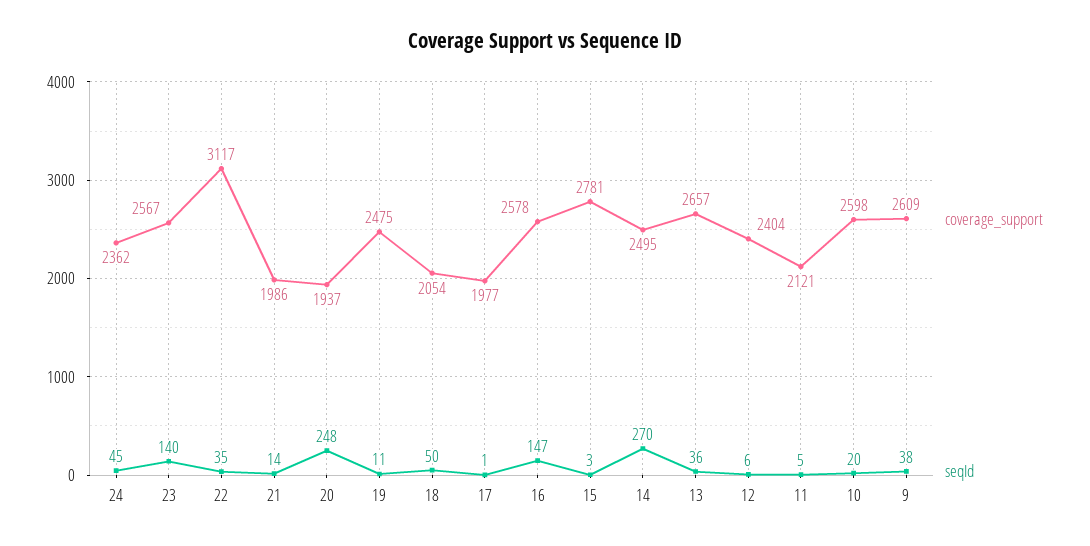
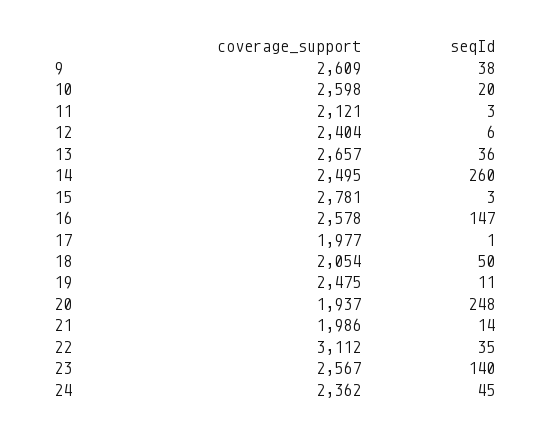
coverage_support, 22: 3117 -> 3112
seqId, 14: 270 -> 260
seqId, 11: 5 -> 3

